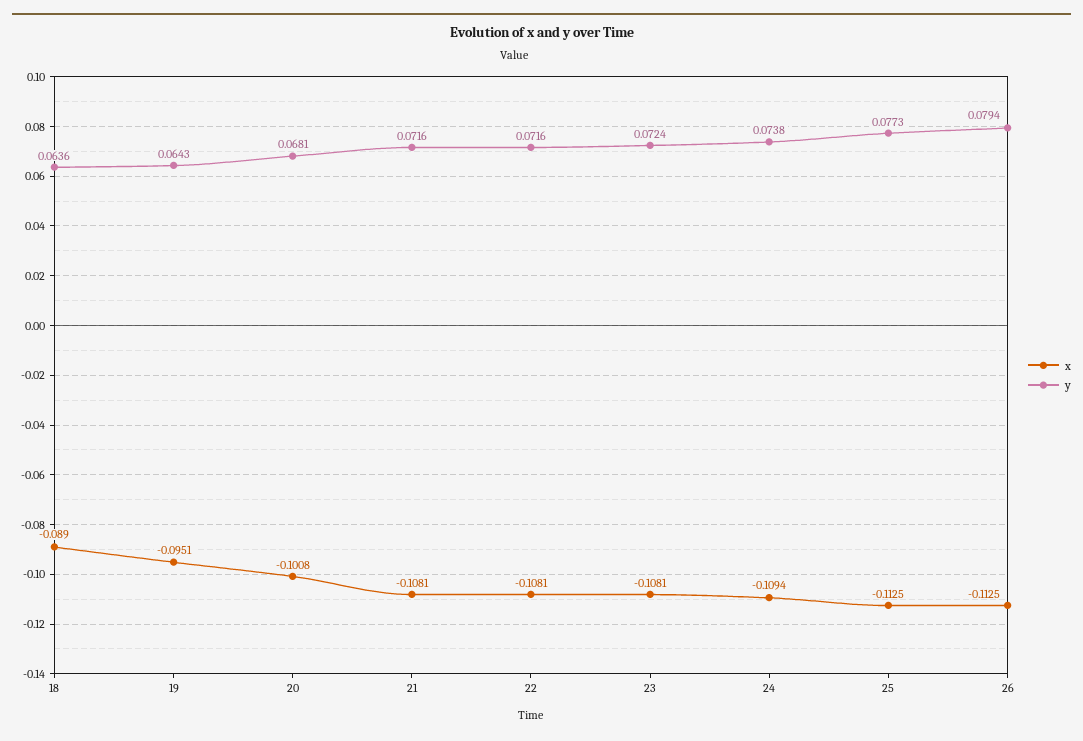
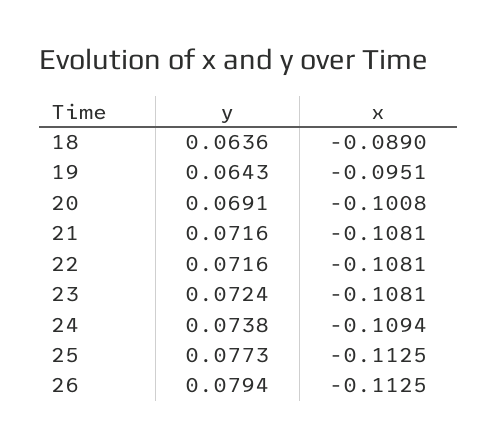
y, 20: 0.0681 -> 0.0691

